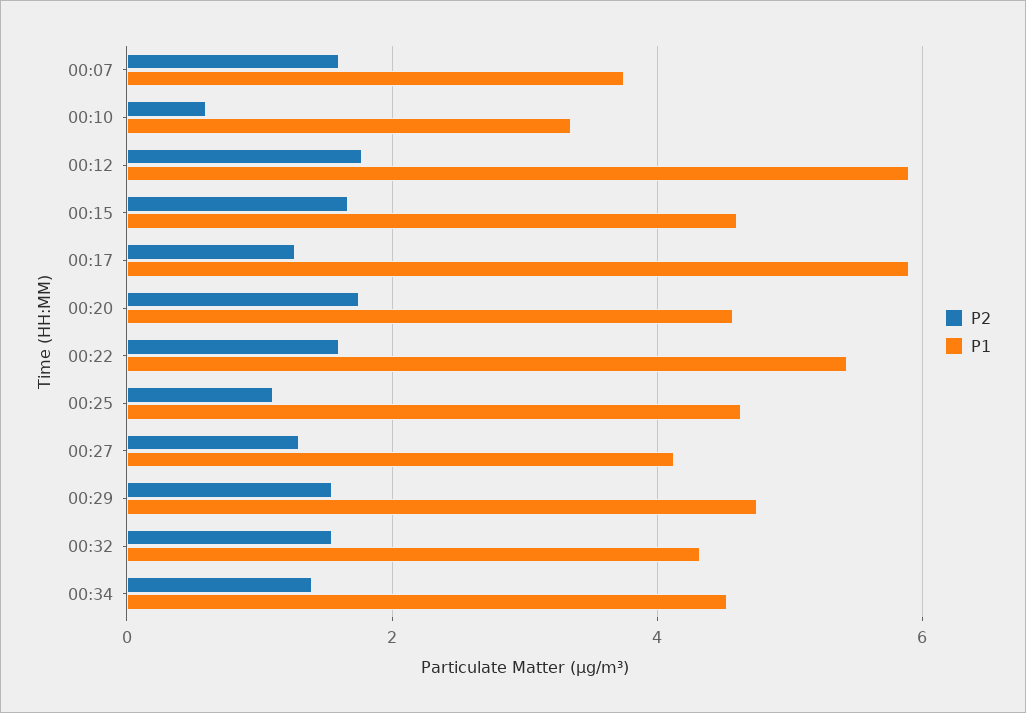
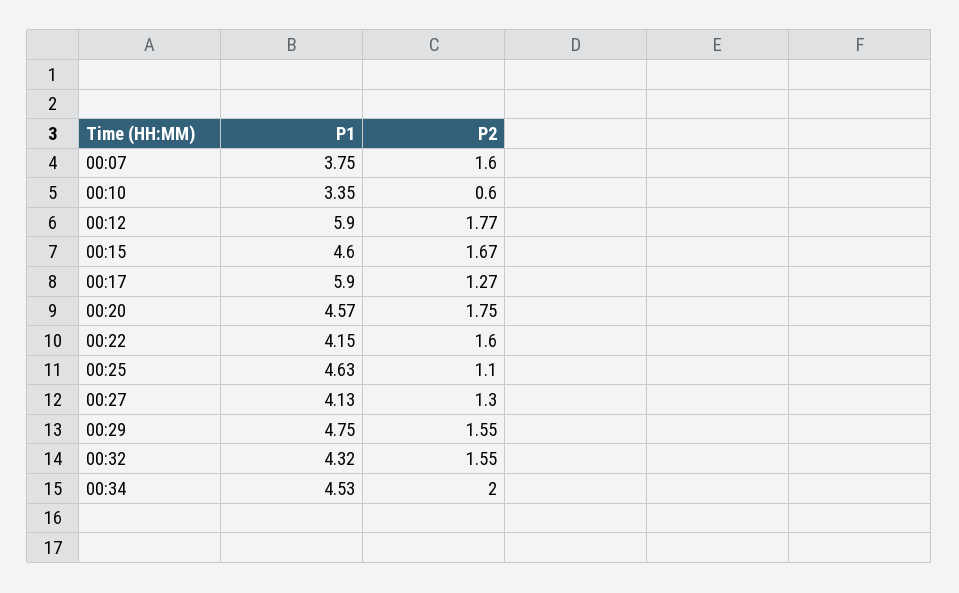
P1, 00:22: 5.4 -> 4.15
P2, 00:34: 1.4 -> 2

